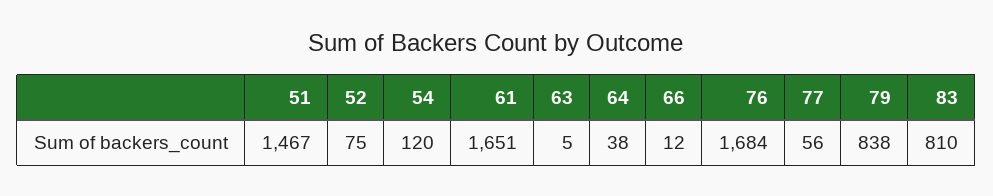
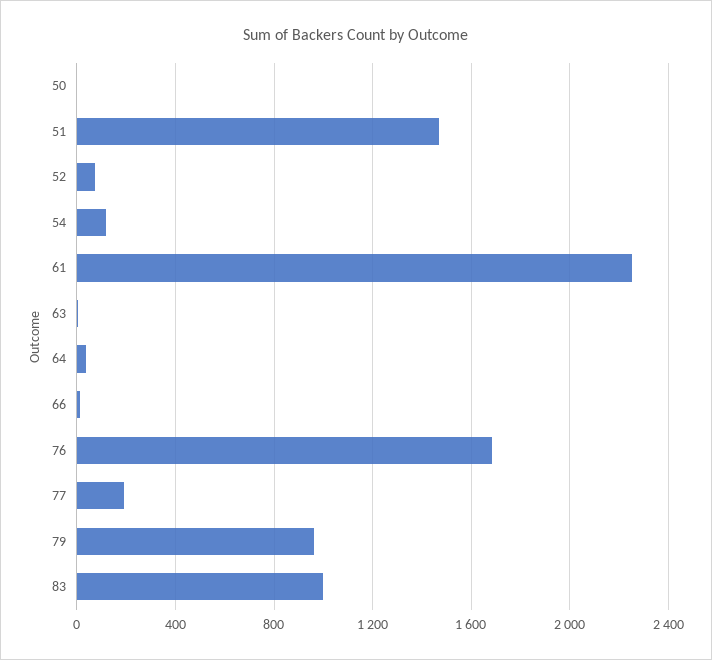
61: 1651 -> 2250
77: 56 -> 200
79: 838 -> 950
83: 810 -> 1000
50: none -> 0

